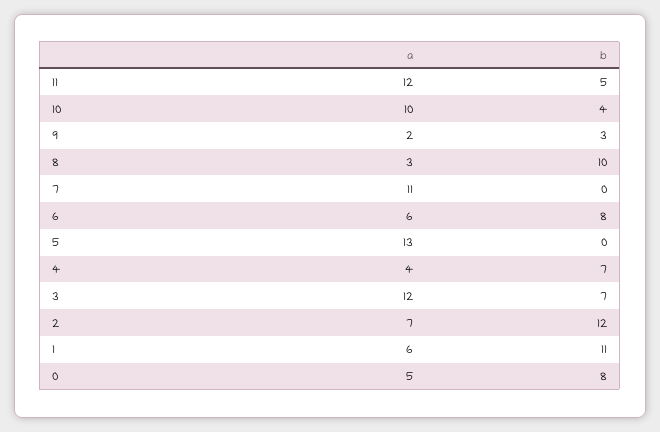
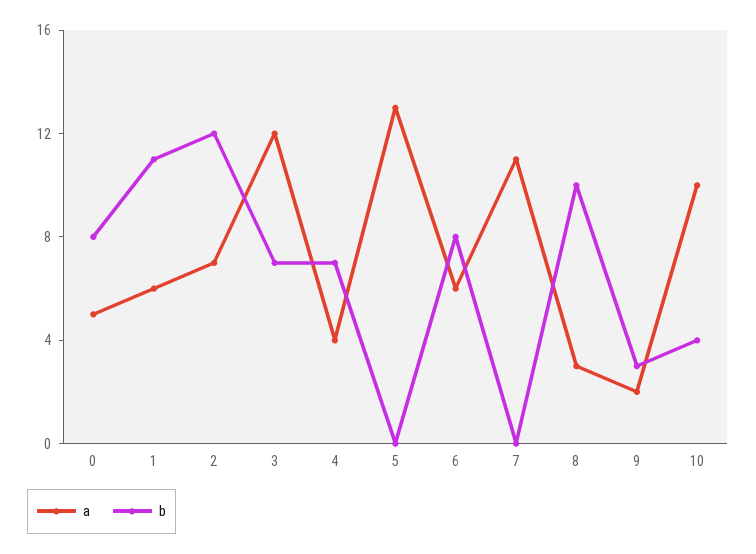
a, 11: 12 -> none
b, 11: 5 -> none

